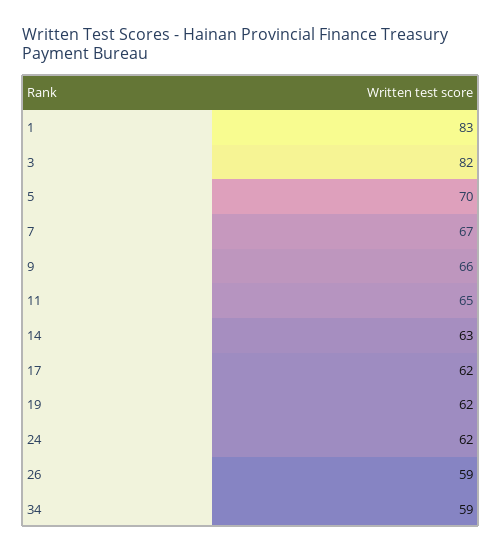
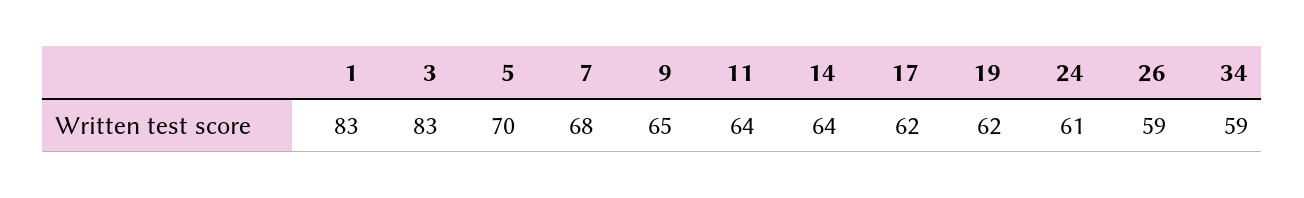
3: 82 -> 83
7: 67 -> 68
9: 66 -> 65
11: 65 -> 64
14: 63 -> 64
24: 62 -> 61

